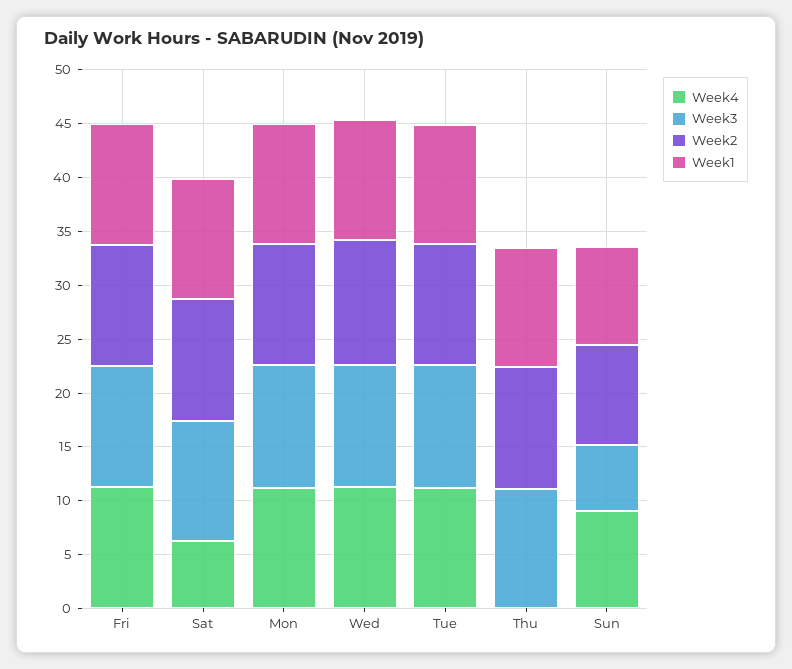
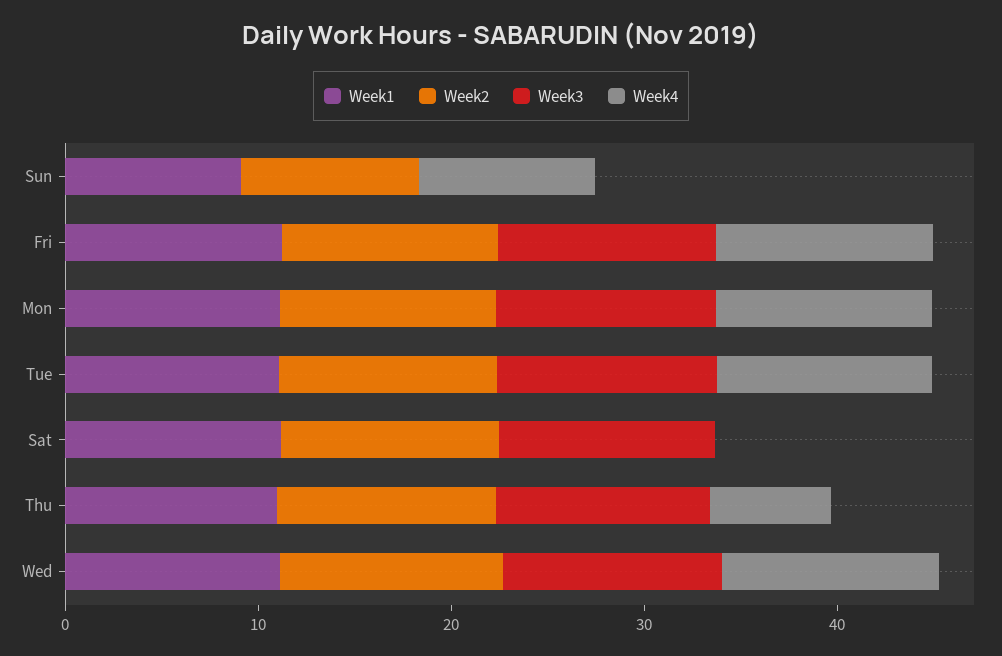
Week4, Sat: 6 -> 0
Week4, Thu: 0 -> 6
Week3, Sun: 6 -> 0

